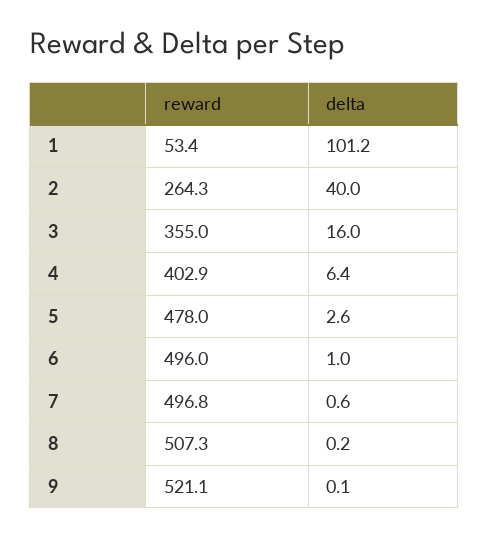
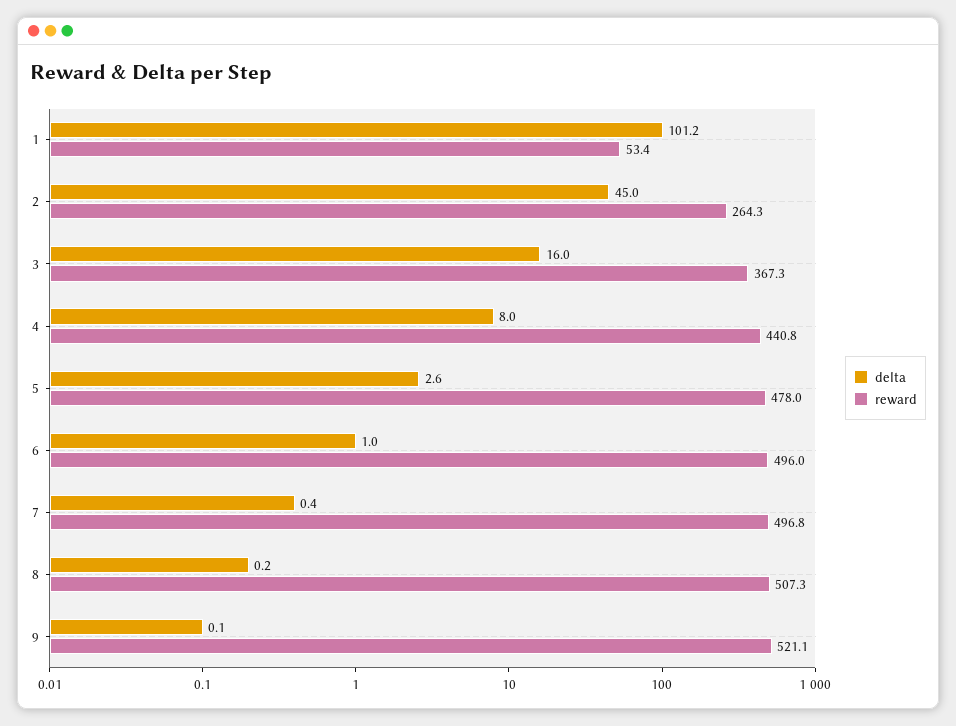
delta, 2: 40 -> 45
reward, 3: 355 -> 367.3
reward, 4: 402.9 -> 440.8
delta, 4: 6.4 -> 8
delta, 7: 0.6 -> 0.4

